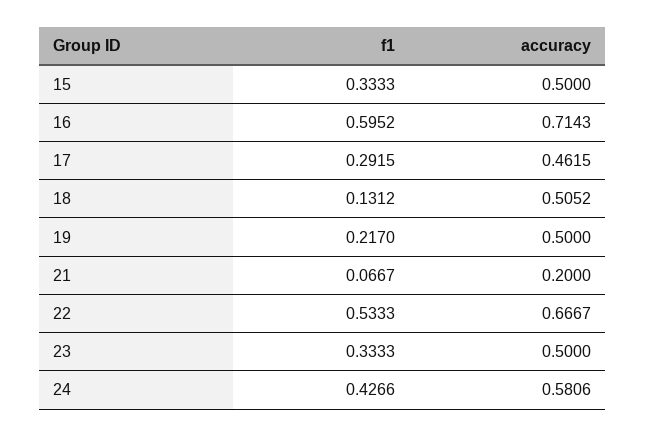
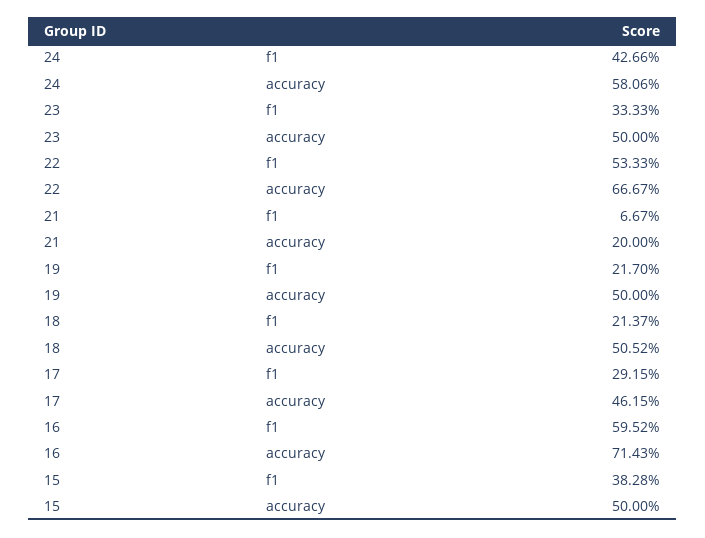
f1, 15: 0.3333 -> 0.3828
f1, 18: 0.1312 -> 0.2137

